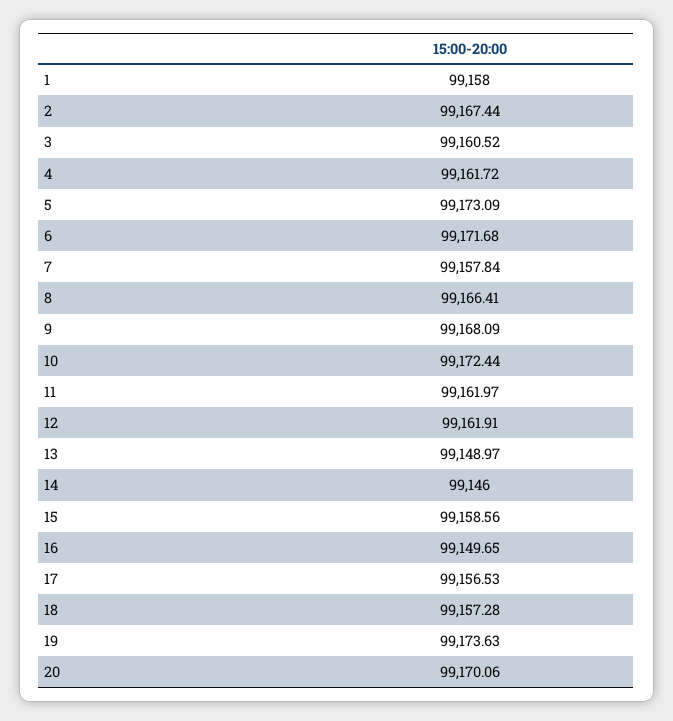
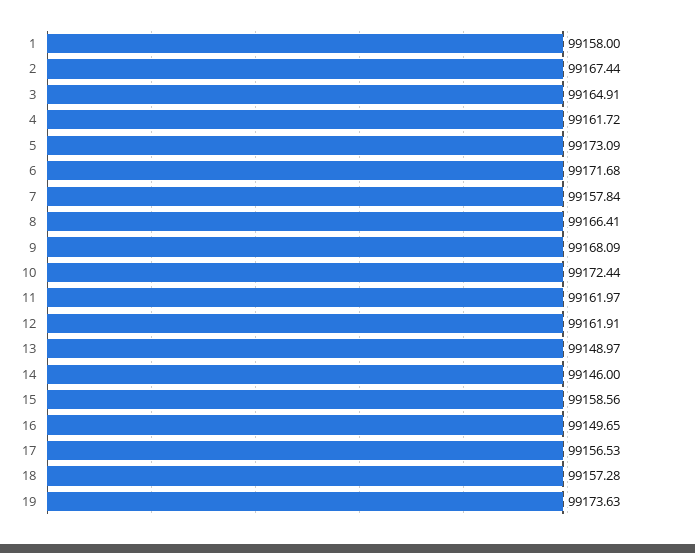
3: 99160.52 -> 99164.91
20: 99170.06 -> none

